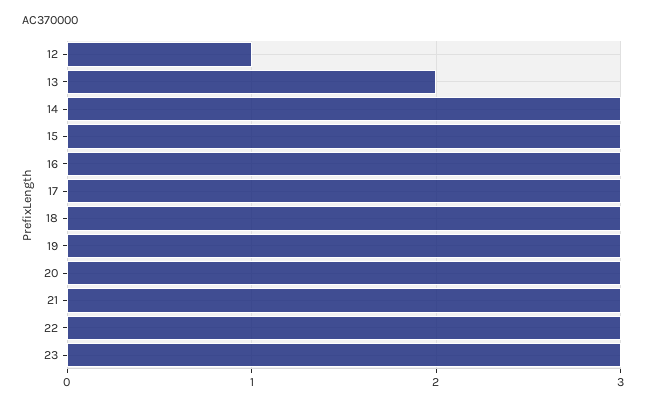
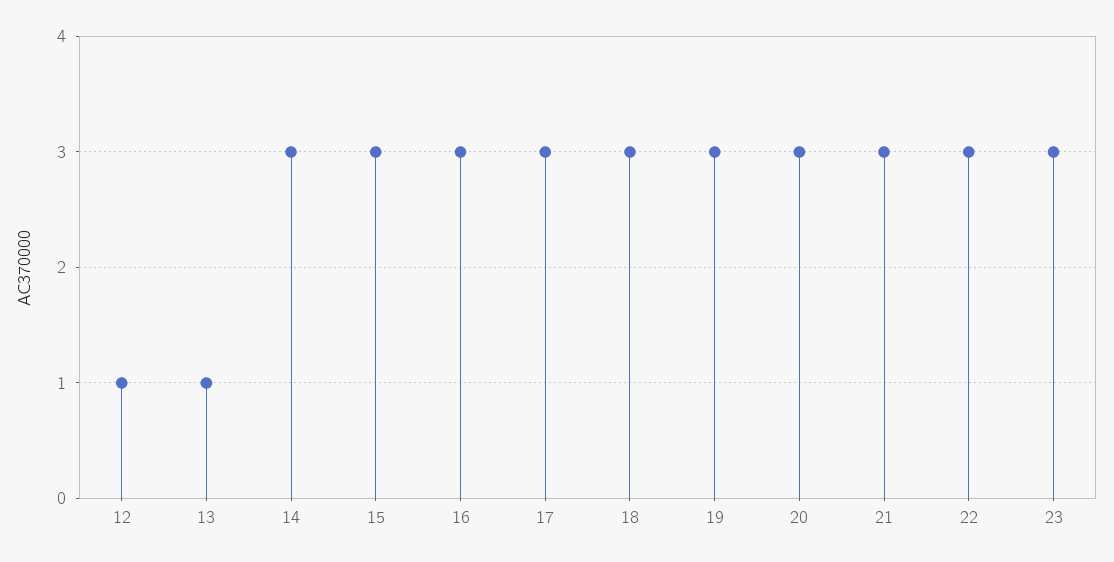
13: 2 -> 1

